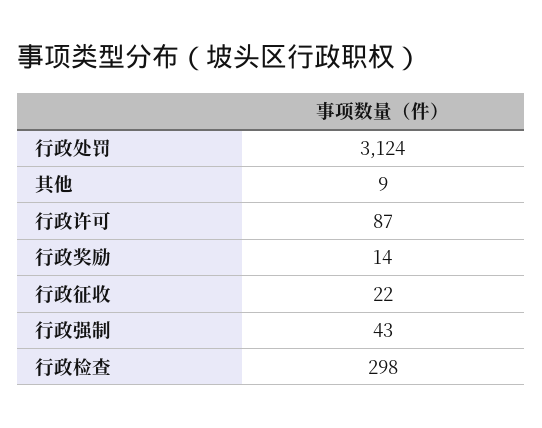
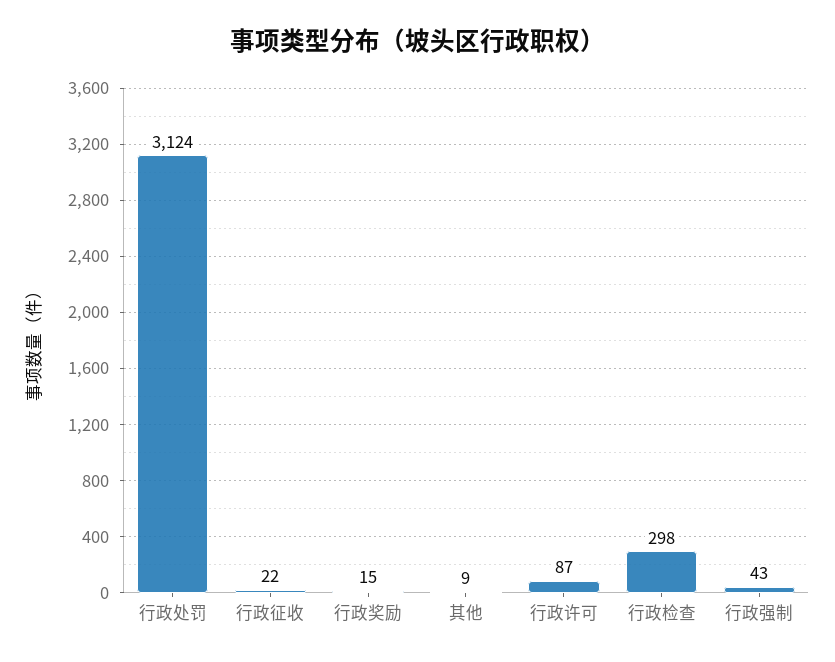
行政奖励: 14 -> 15

